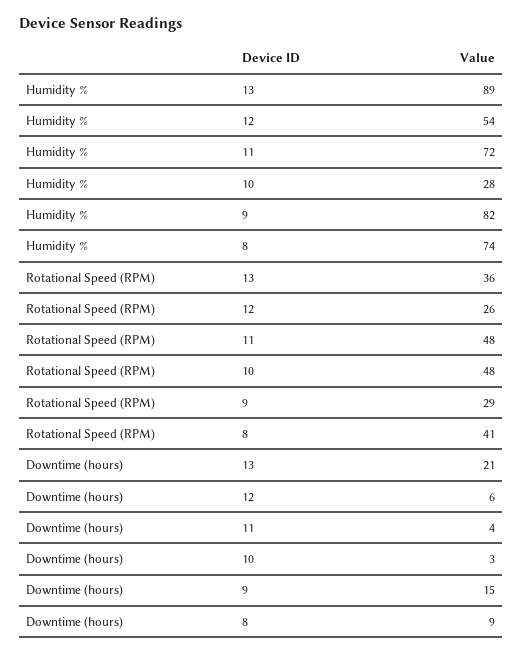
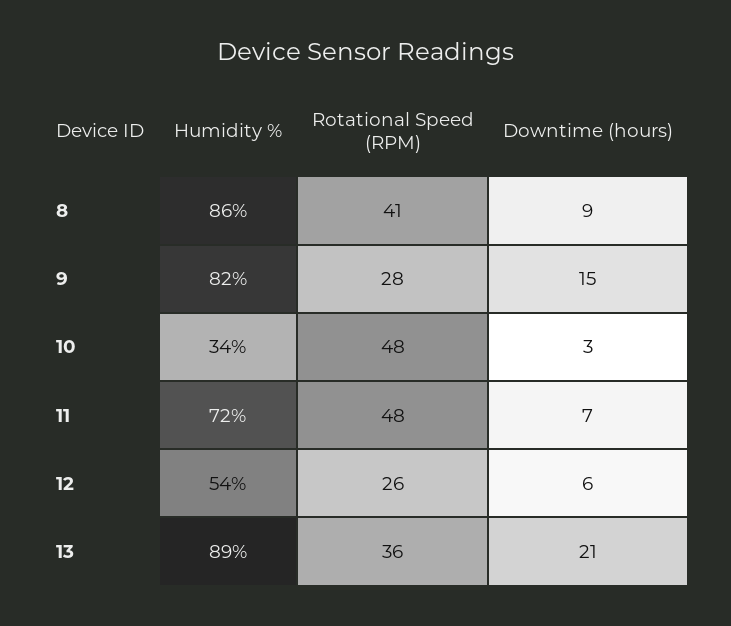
Humidity %, 10: 28 -> 34
Humidity %, 8: 74 -> 86
Rotational Speed (RPM), 9: 29 -> 28
Downtime (hours), 11: 4 -> 7

